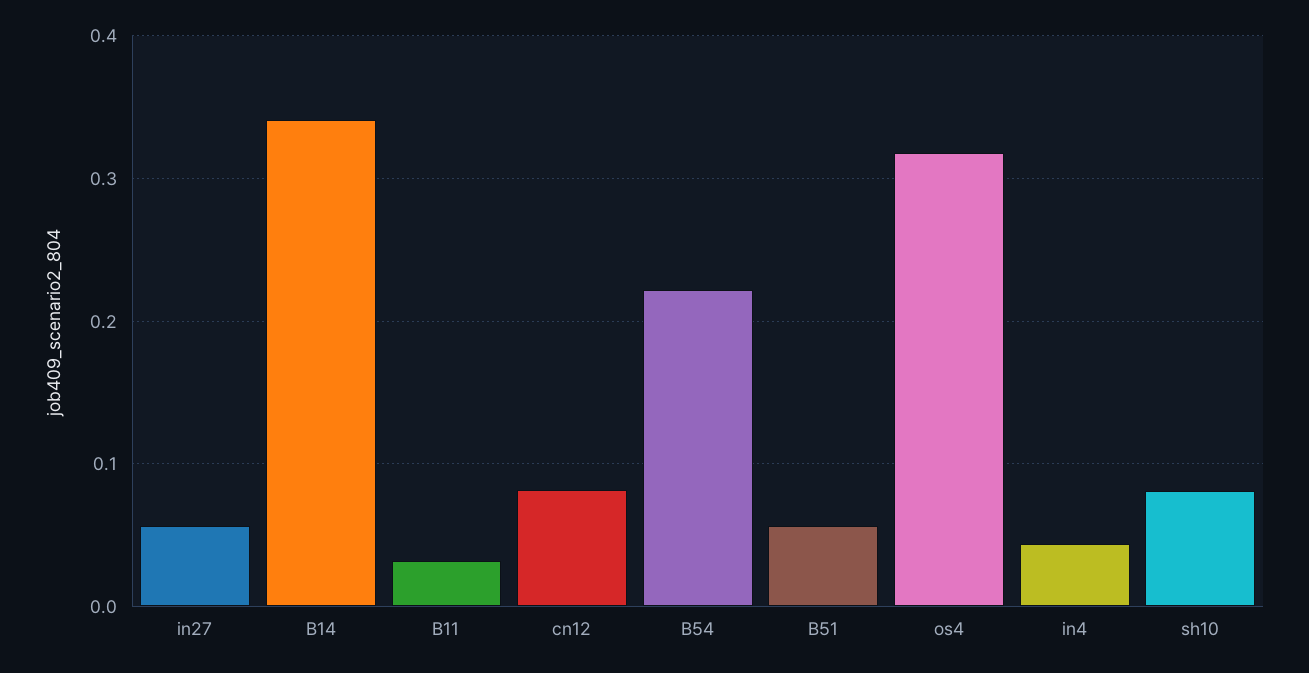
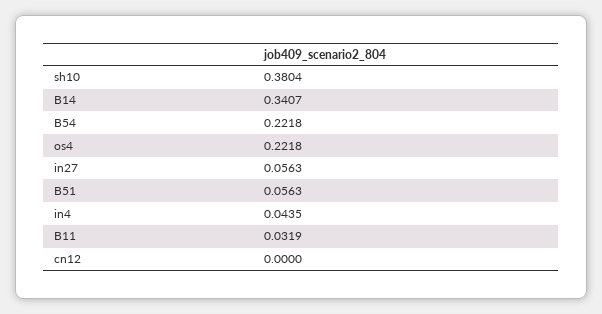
cn12: 0.08 -> 0
os4: 0.32 -> 0.2218
sh10: 0.08 -> 0.3804

